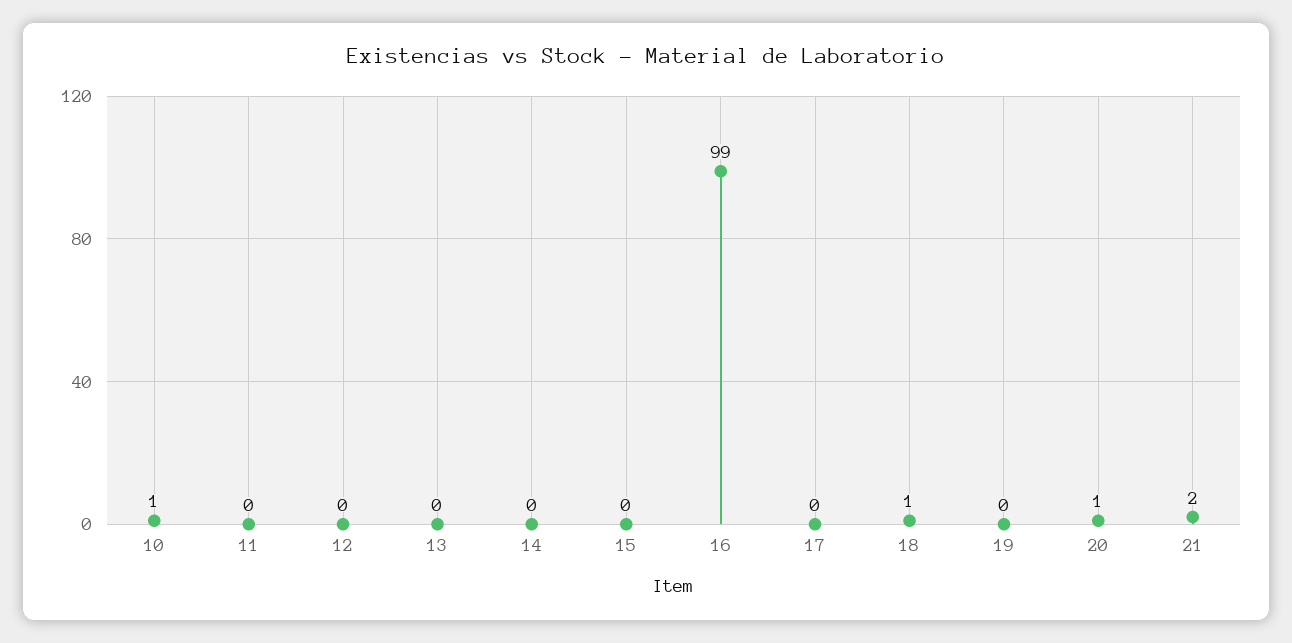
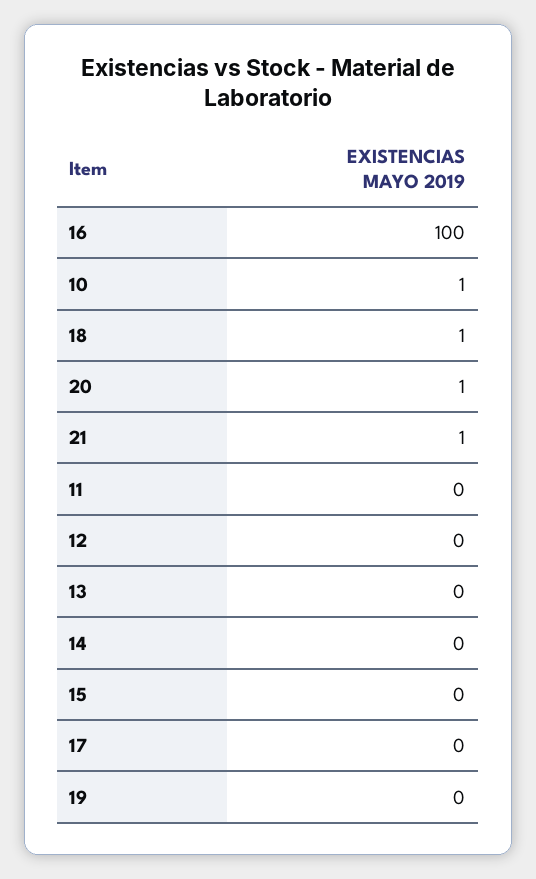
16: 99 -> 100
21: 2 -> 1

